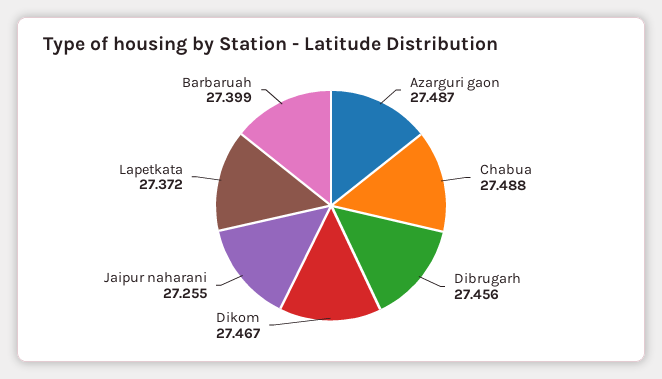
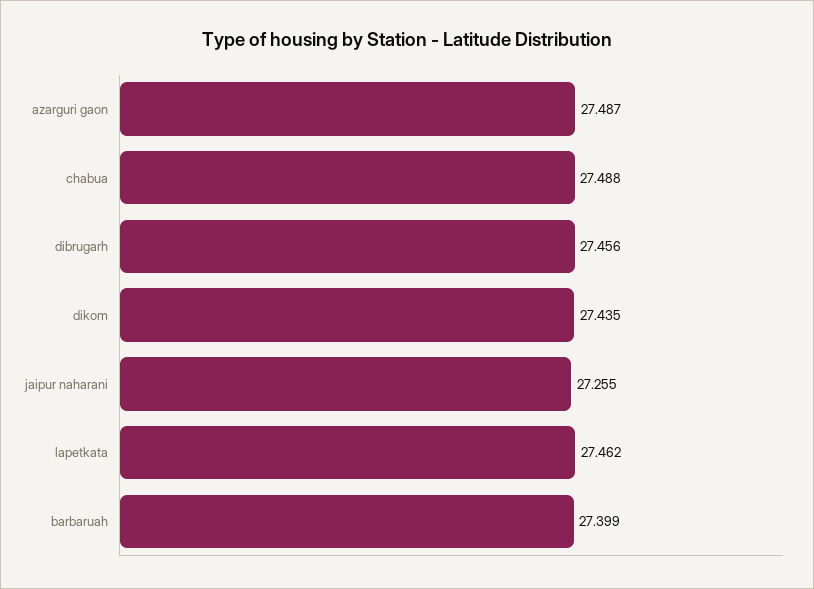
Dikom: 27.467 -> 27.435
Lapetkata: 27.372 -> 27.462

